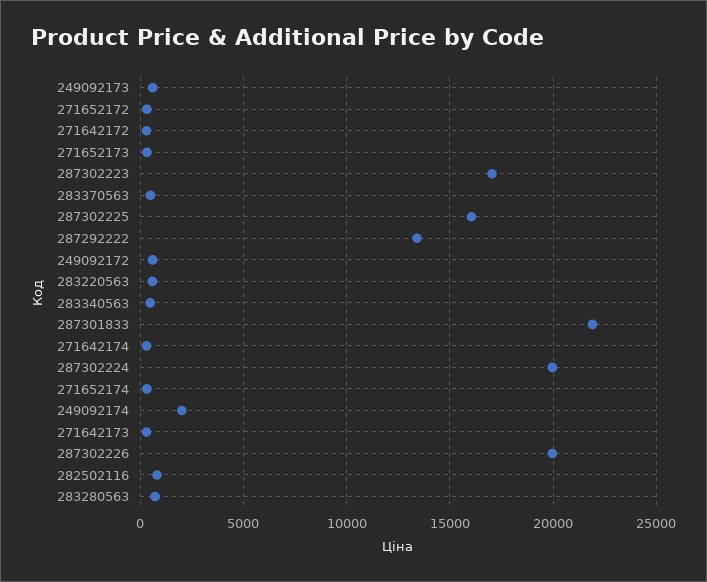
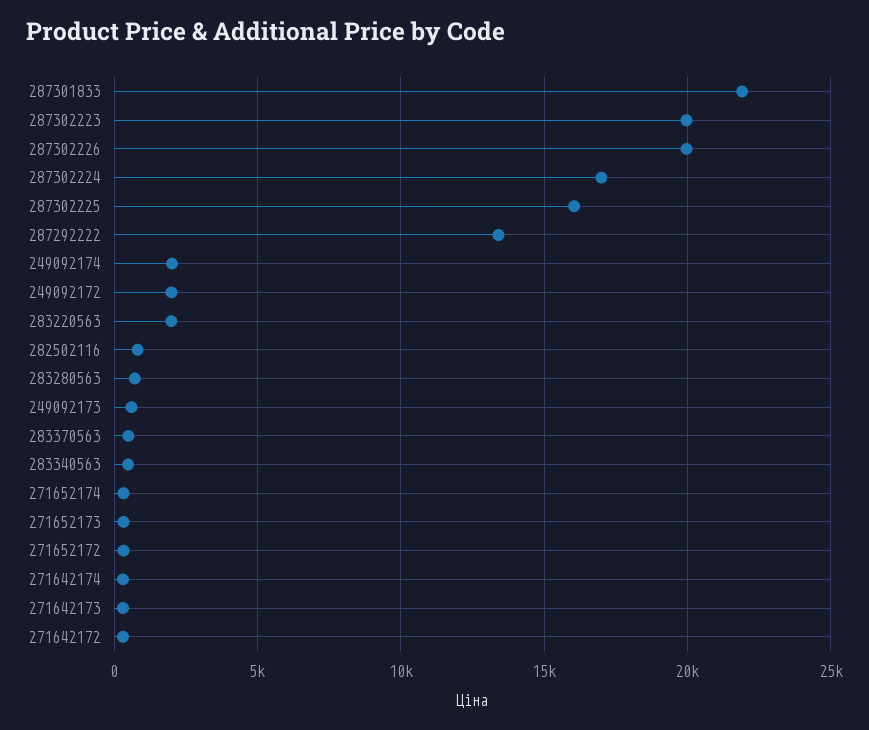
287302223: 17000 -> 20000
249092172: 500 -> 2000
283220563: 500 -> 2000
287302224: 20000 -> 17000

